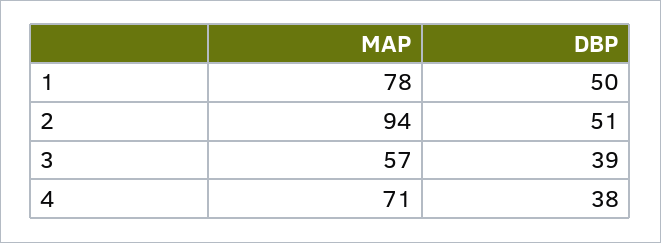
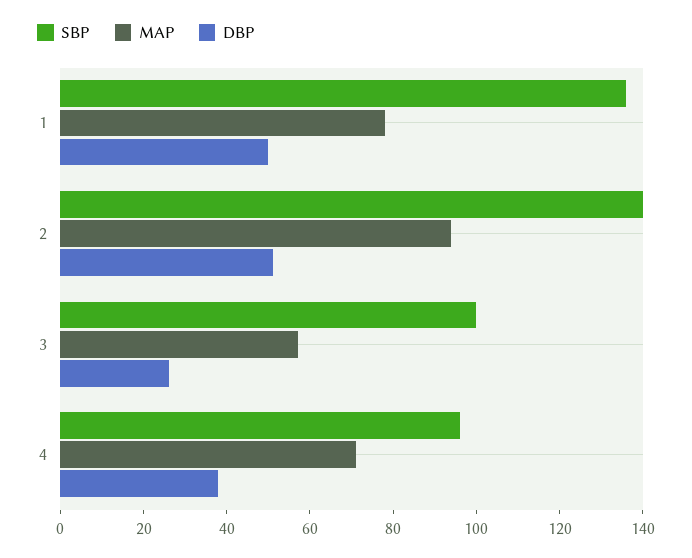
DBP, 3: 39 -> 25
SBP, 1: none -> 135
SBP, 2: none -> 140
SBP, 3: none -> 100
SBP, 4: none -> 95

